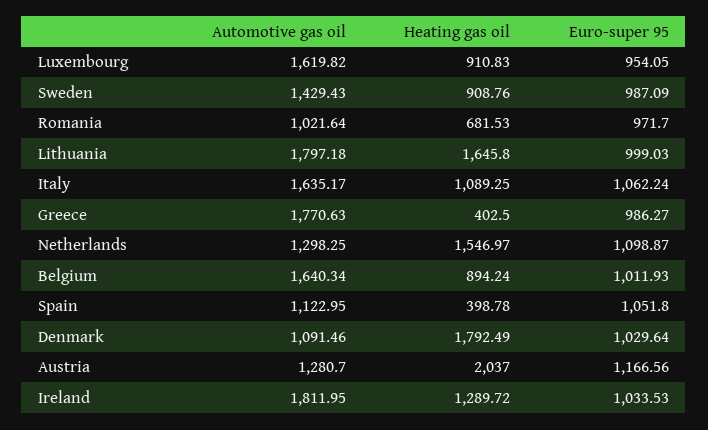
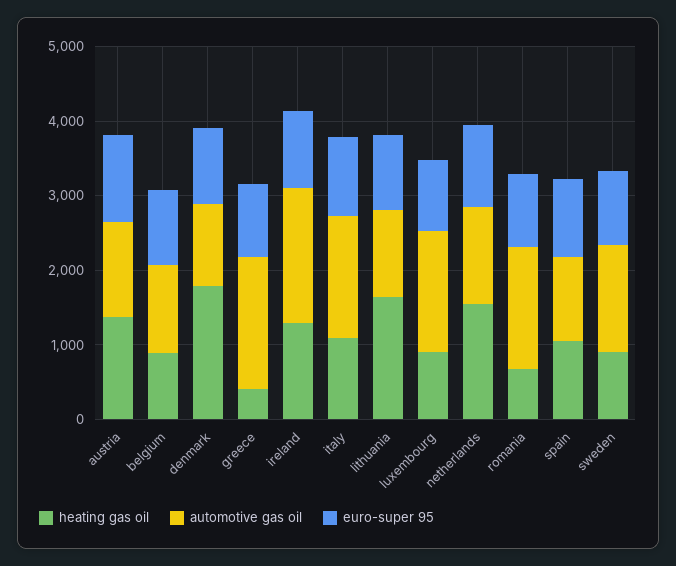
Automotive gas oil, Romania: 1021.64 -> 1600
Automotive gas oil, Lithuania: 1797.18 -> 1200
Automotive gas oil, Belgium: 1640.34 -> 1200
Heating gas oil, Spain: 398.78 -> 1000
Heating gas oil, Austria: 2037 -> 1400

